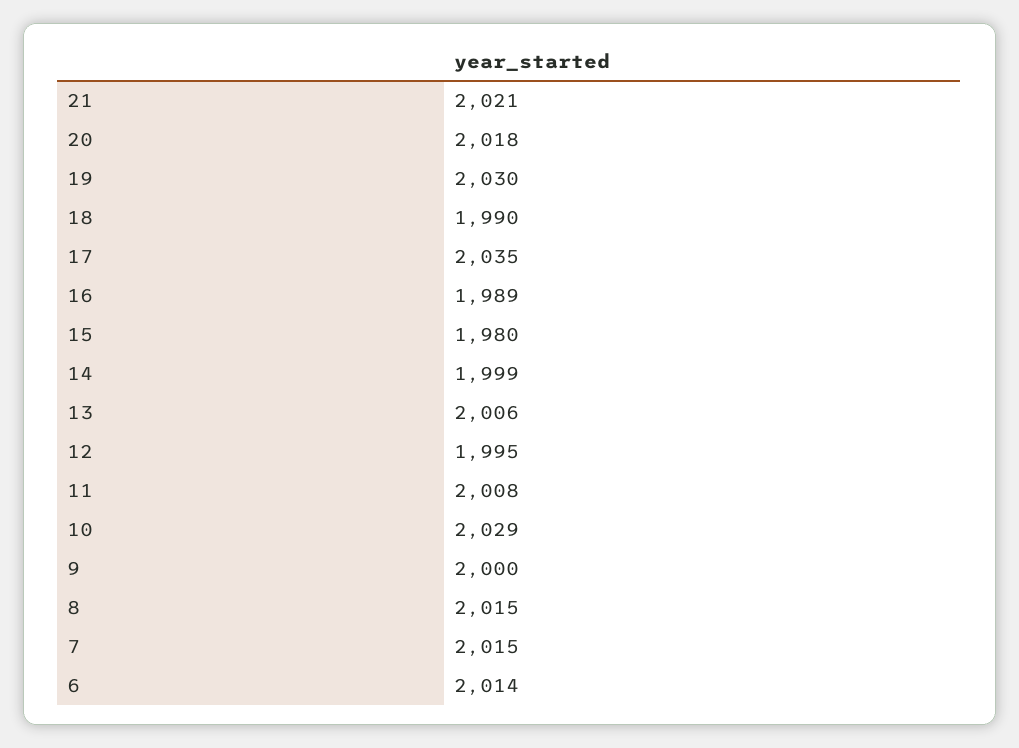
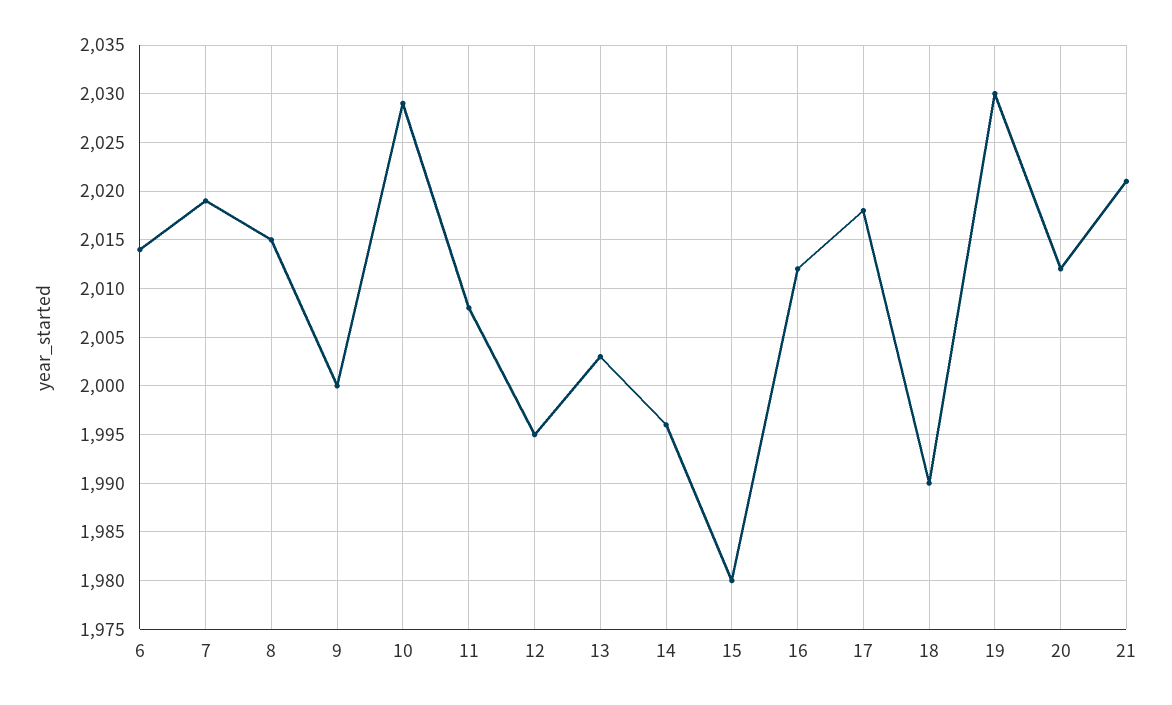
20: 2018 -> 2012
17: 2035 -> 2018
16: 1989 -> 2012
14: 1999 -> 1996
13: 2006 -> 2003
7: 2015 -> 2019

